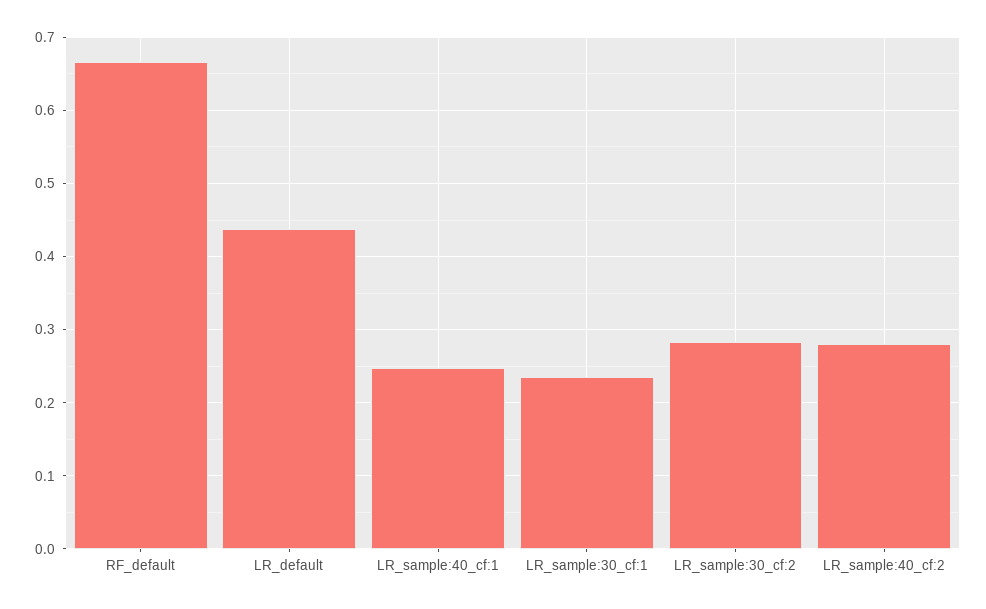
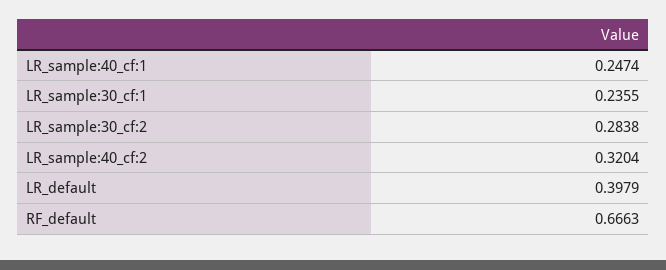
LR_default: 0.44 -> 0.3979
LR_sample:40_cf:2: 0.28 -> 0.3204

